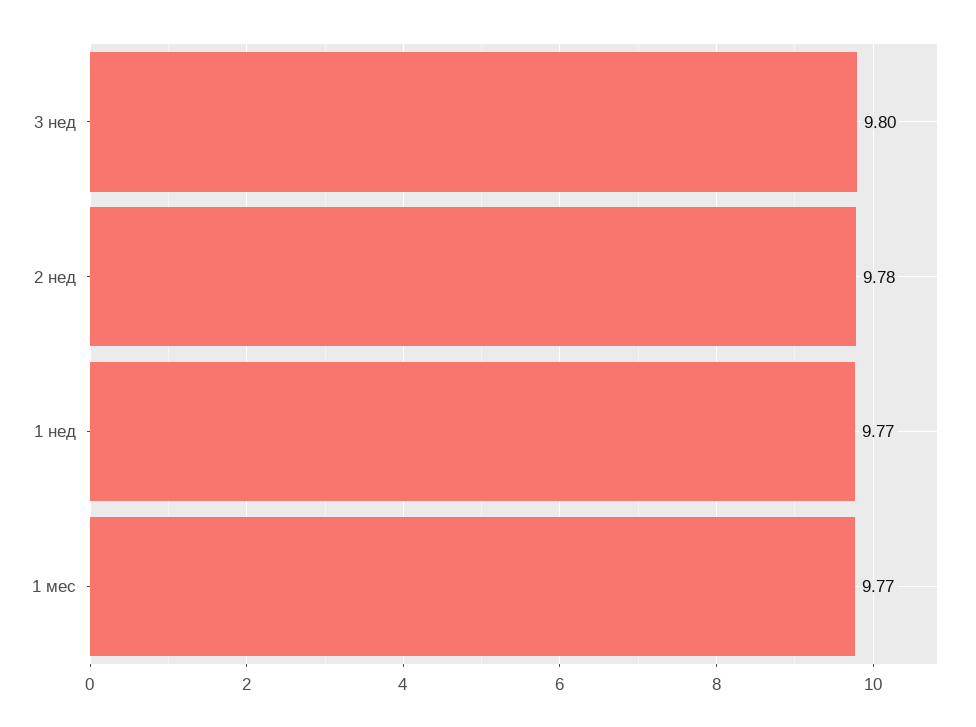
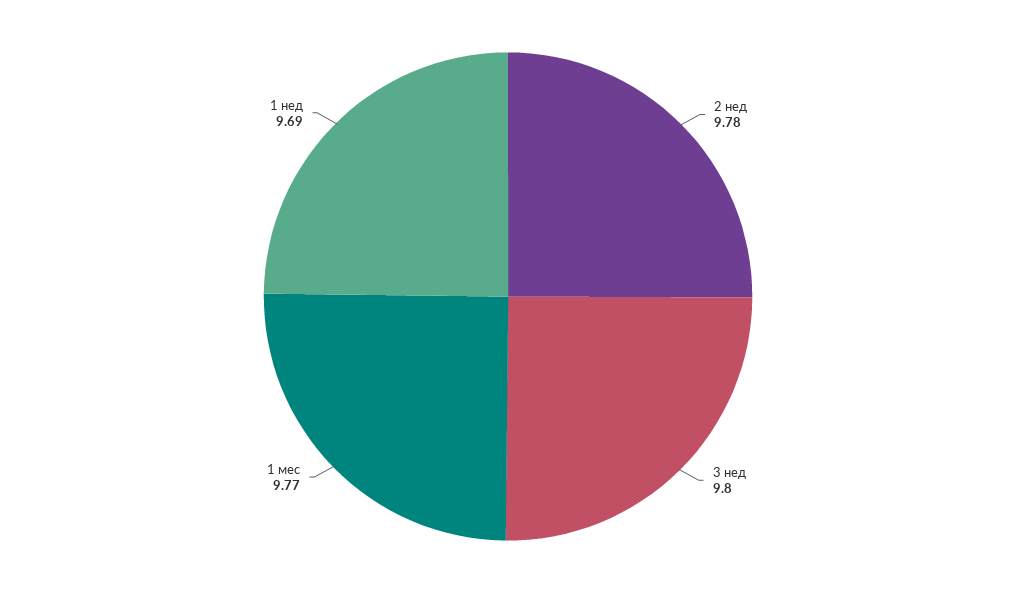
1 нед: 9.77 -> 9.69

